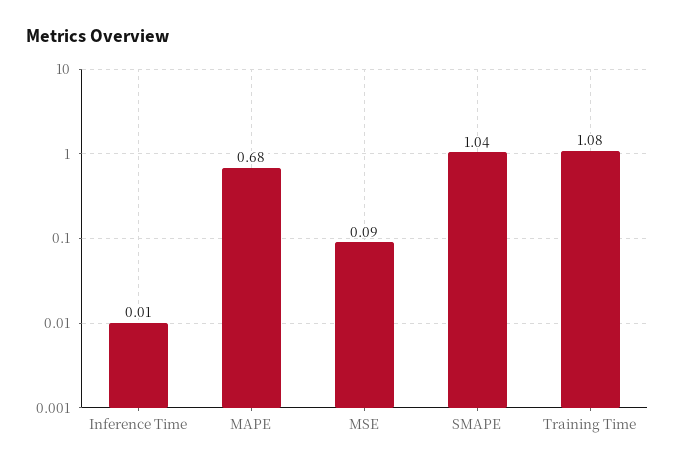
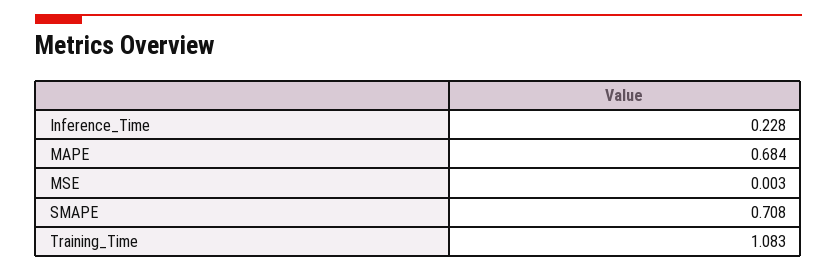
Inference Time: 0.01 -> 0.228
MSE: 0.09 -> 0.003
SMAPE: 1.04 -> 0.708

